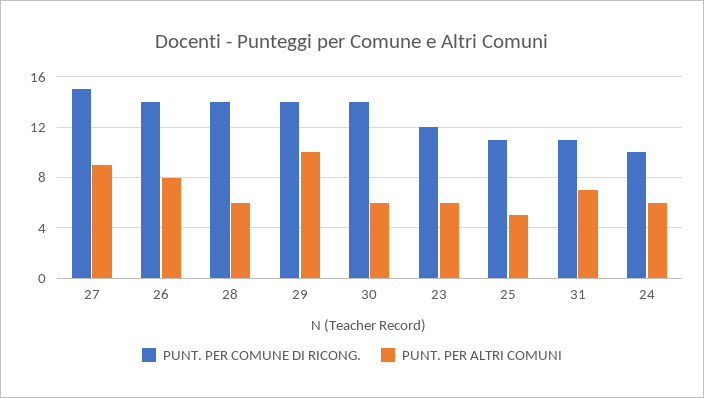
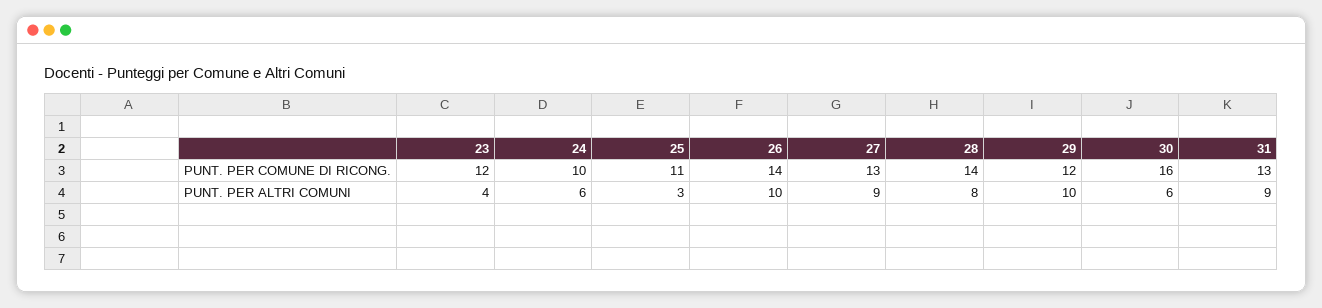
PUNT. PER COMUNE DI RICONG., 27: 15 -> 13
PUNT. PER ALTRI COMUNI, 26: 8 -> 10
PUNT. PER ALTRI COMUNI, 28: 6 -> 8
PUNT. PER COMUNE DI RICONG., 29: 14 -> 12
PUNT. PER COMUNE DI RICONG., 30: 14 -> 16
PUNT. PER ALTRI COMUNI, 23: 6 -> 4
PUNT. PER ALTRI COMUNI, 25: 5 -> 3
PUNT. PER COMUNE DI RICONG., 31: 11 -> 13
PUNT. PER ALTRI COMUNI, 31: 7 -> 9

